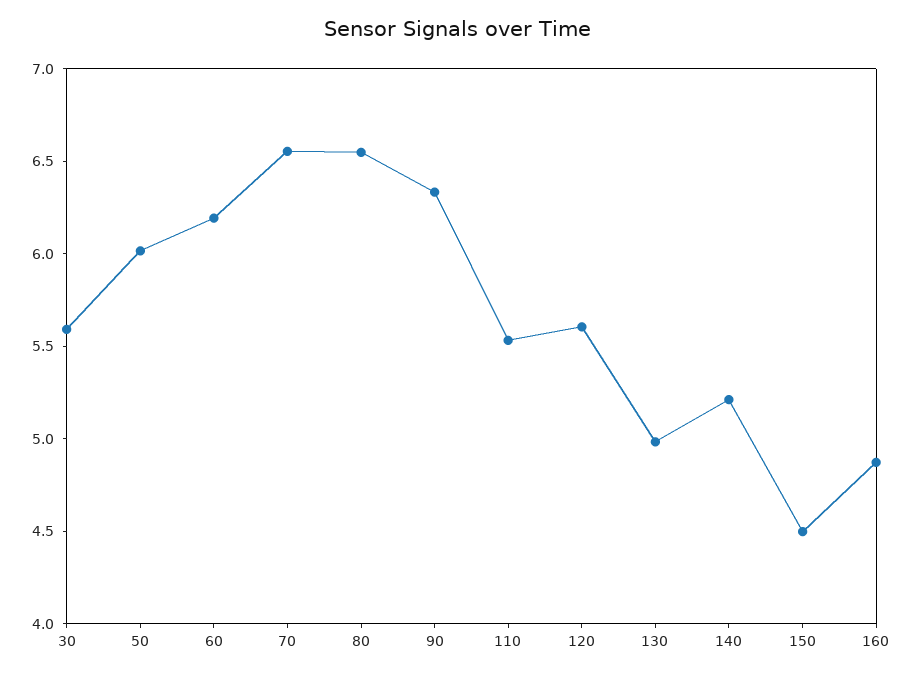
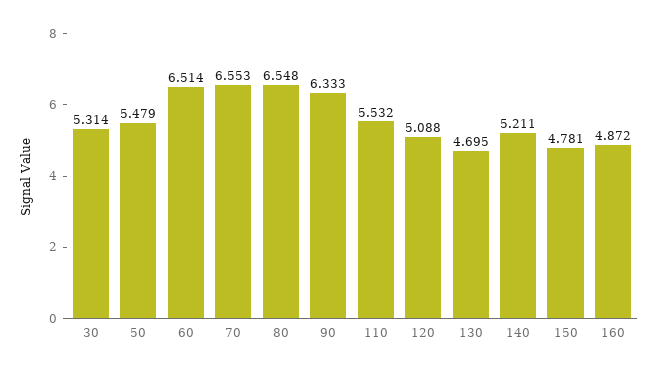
30: 5.6 -> 5.314
50: 6 -> 5.479
60: 6.2 -> 6.514
120: 5.6 -> 5.088
130: 5 -> 4.695
150: 4.5 -> 4.781

